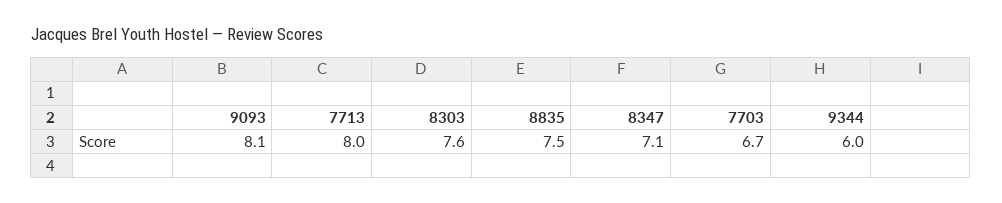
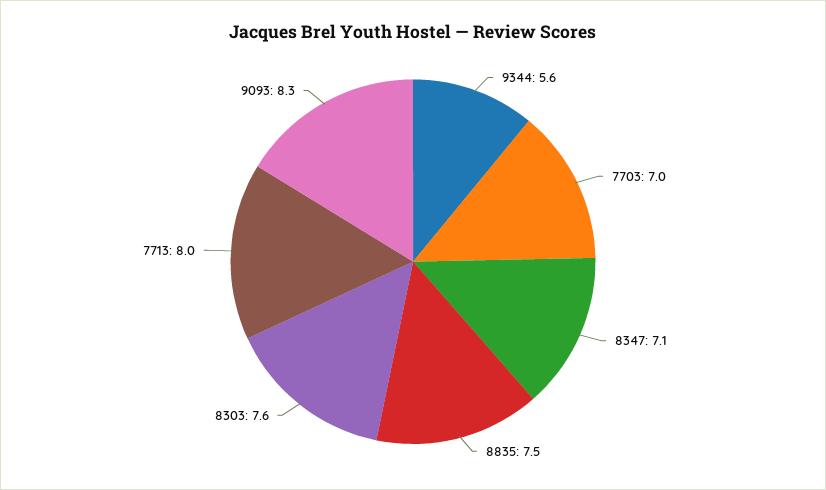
9093: 8.1 -> 8.3
7703: 6.7 -> 7
9344: 6 -> 5.6

